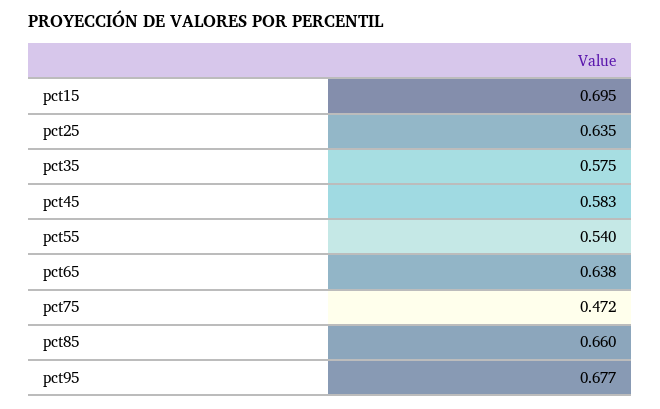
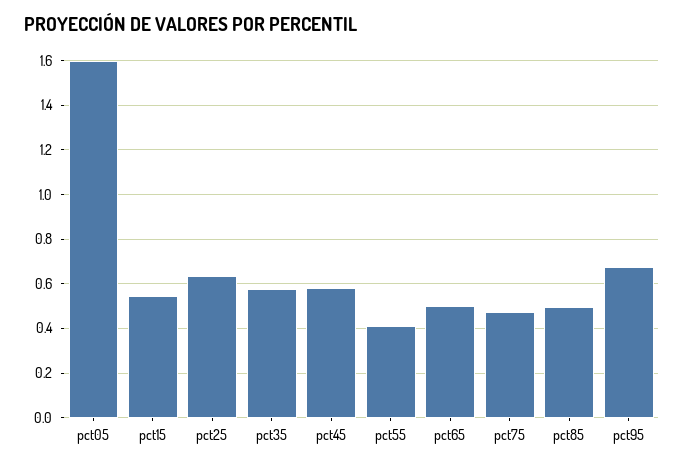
pct15: 0.695 -> 0.55
pct55: 0.54 -> 0.4
pct65: 0.638 -> 0.5
pct85: 0.66 -> 0.5
pct05: none -> 1.6

